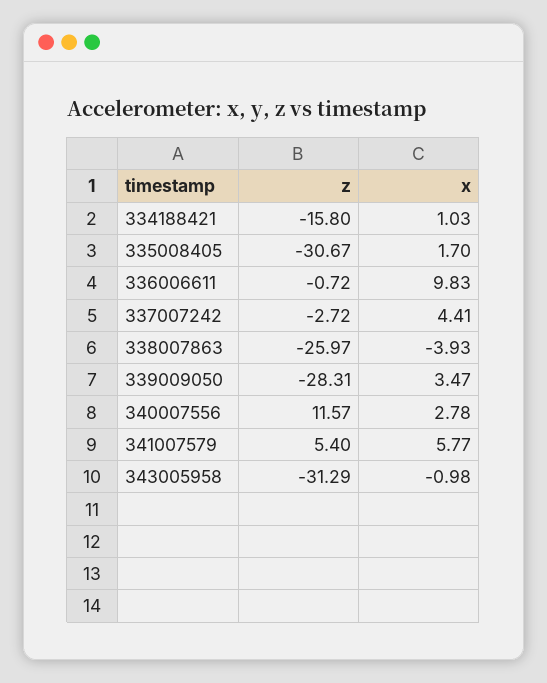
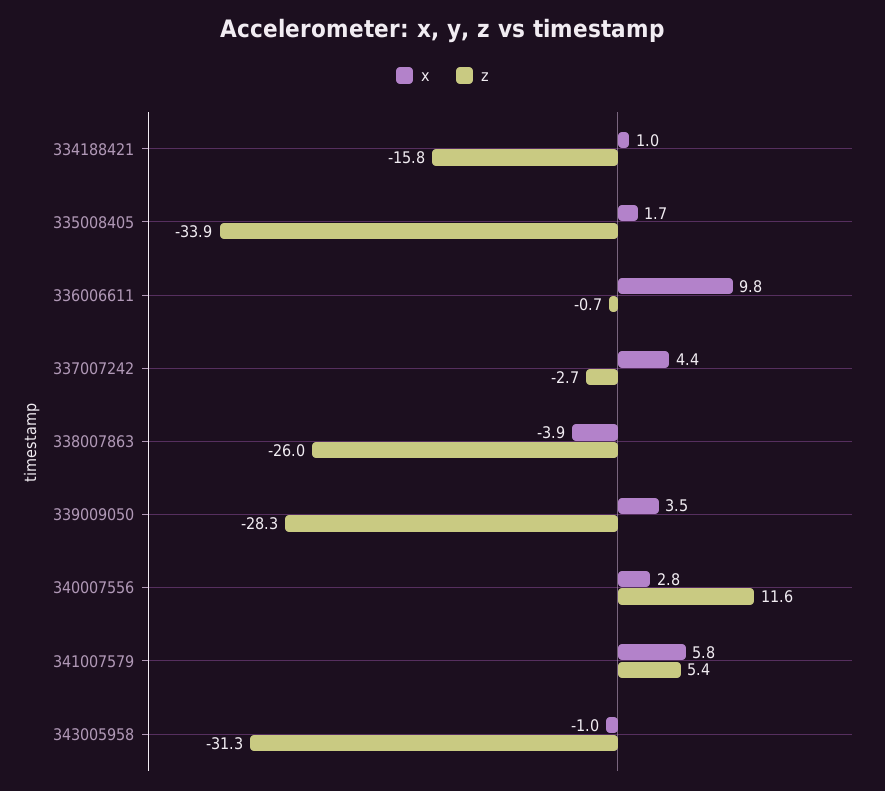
z, 335008405: -30.67 -> -33.9

